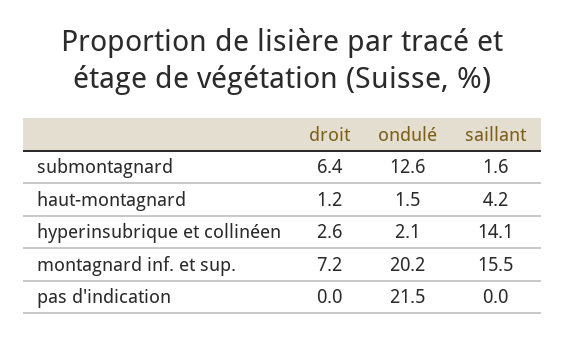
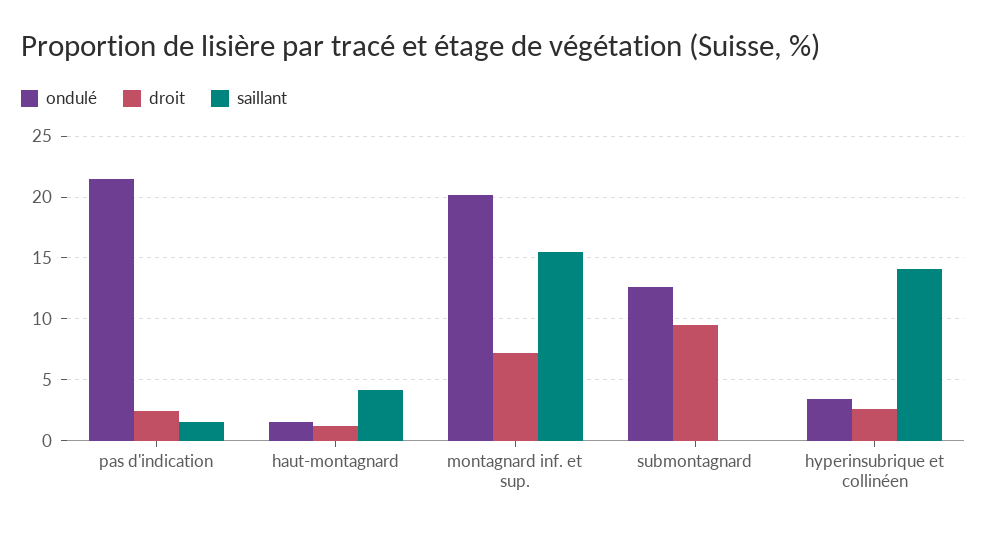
droit, submontagnard: 6.4 -> 9.5
saillant, submontagnard: 1.6 -> 0
ondulé, hyperinsubrique et collinéen: 2.1 -> 3.5
droit, pas d'indication: 0 -> 2.5
saillant, pas d'indication: 0 -> 1.5

